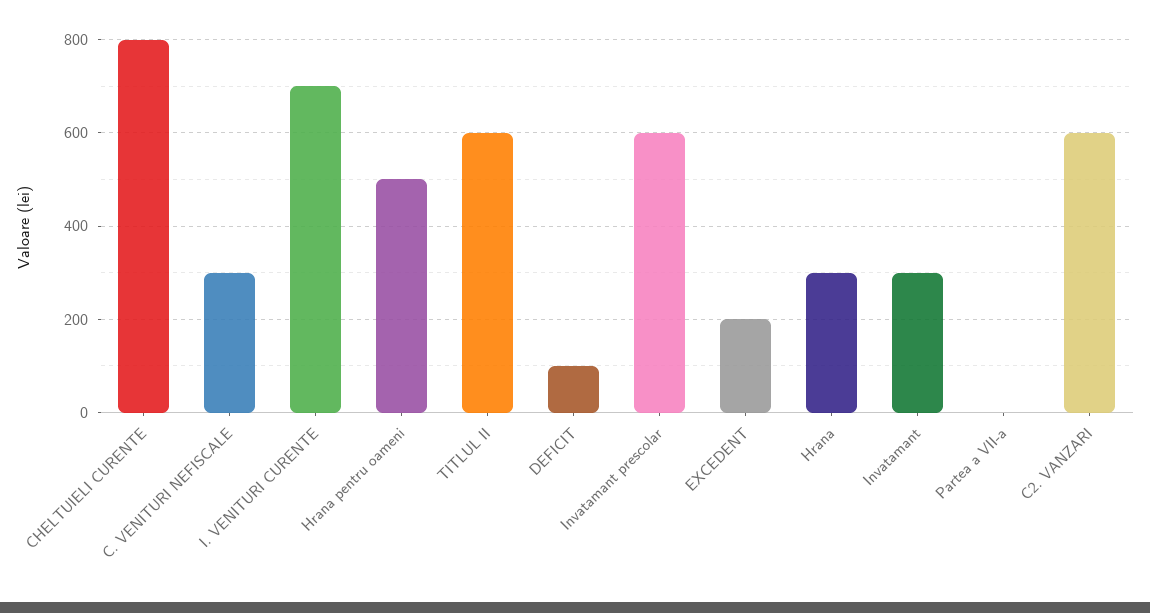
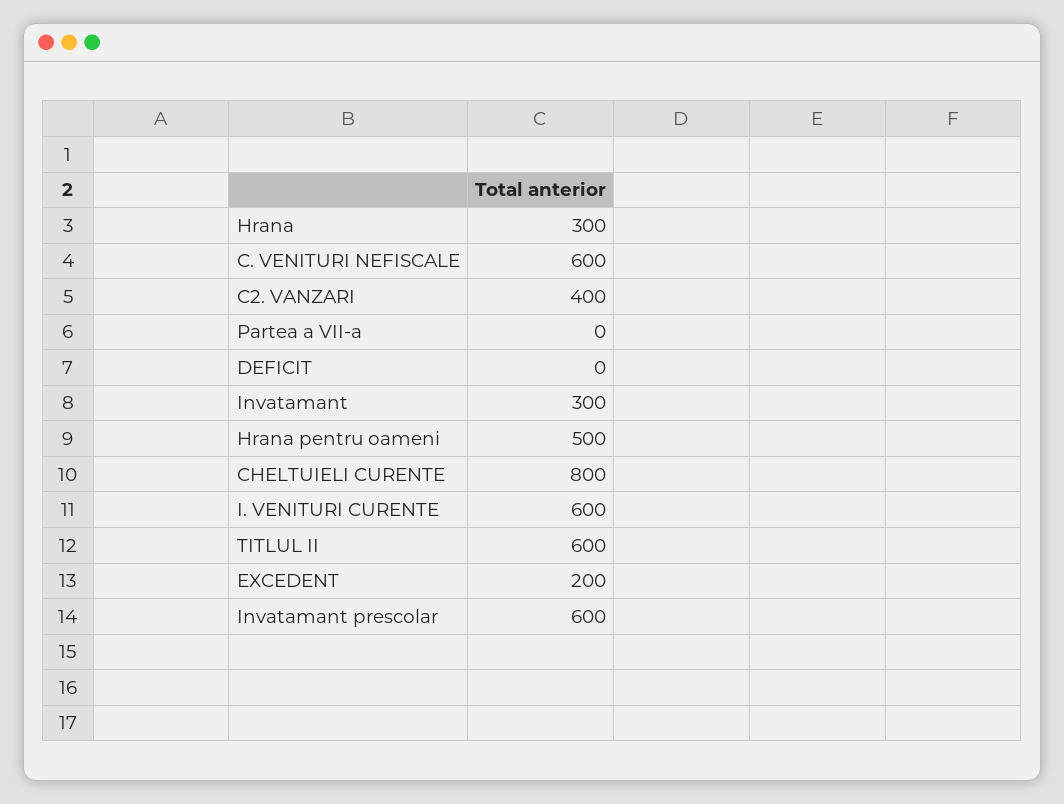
C. VENITURI NEFISCALE: 300 -> 600
I. VENITURI CURENTE: 700 -> 600
DEFICIT: 100 -> 0
C2. VANZARI: 600 -> 400

